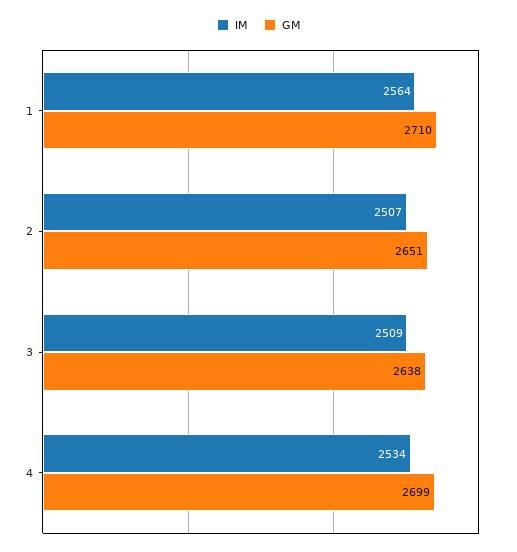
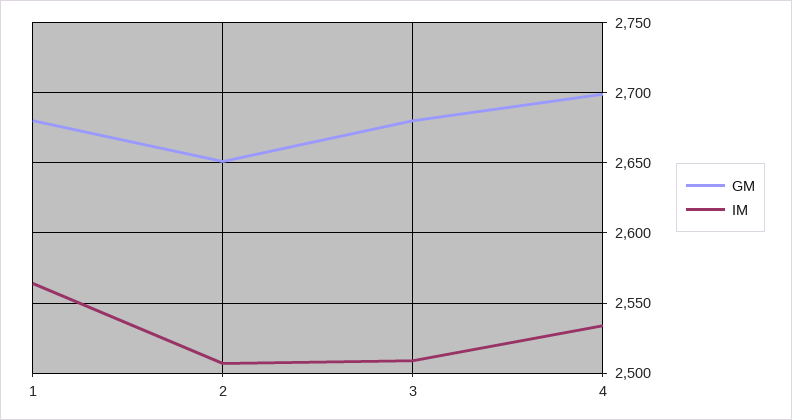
GM, 1: 2710 -> 2680
GM, 3: 2638 -> 2680

